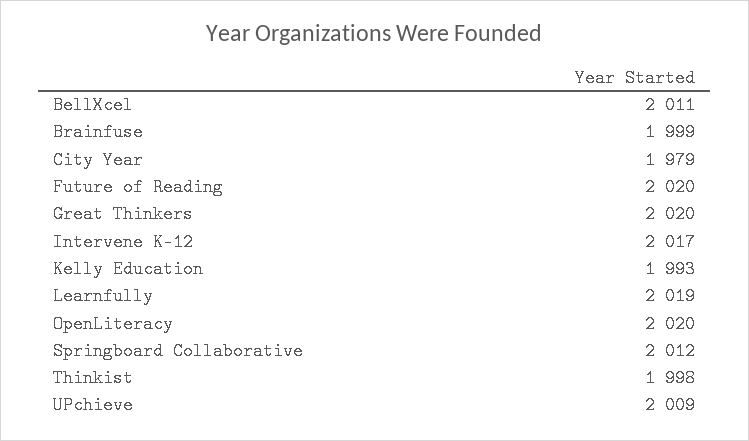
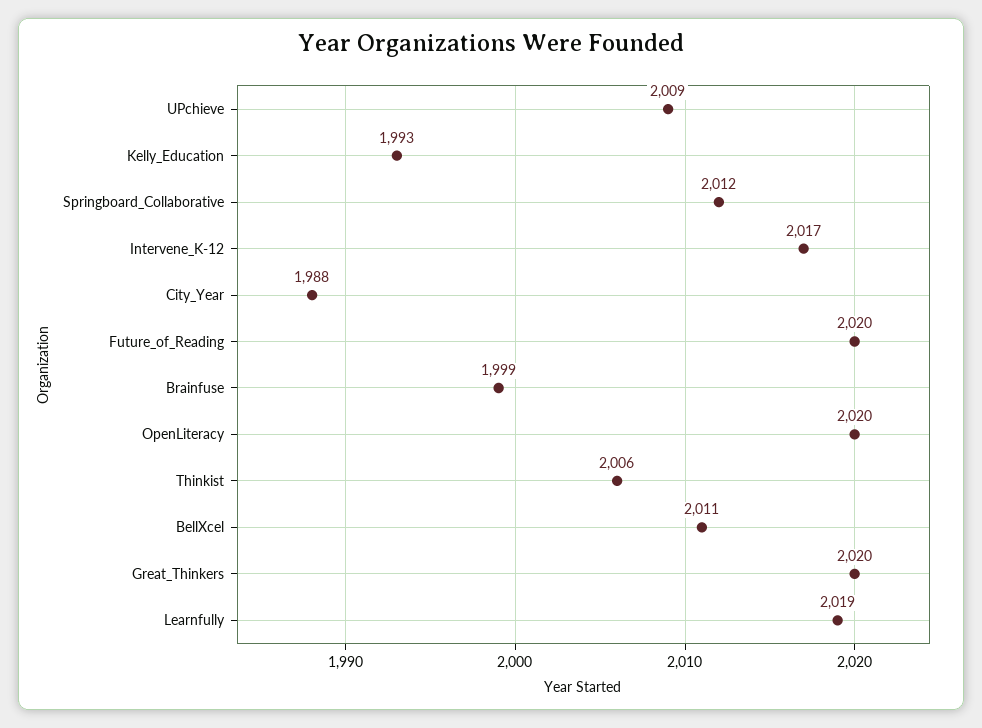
City Year: 1979 -> 1988
Thinkist: 1998 -> 2006

